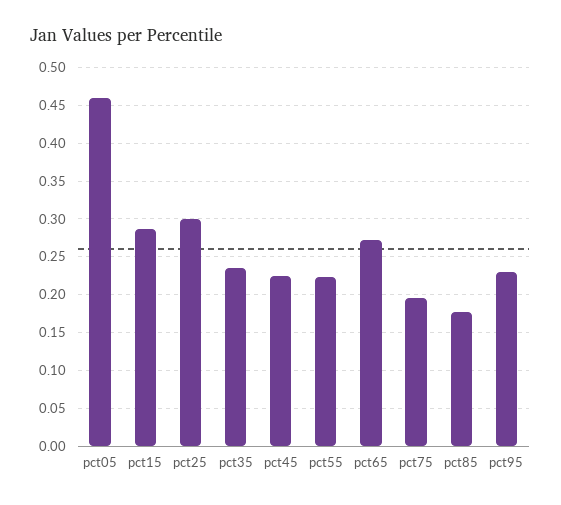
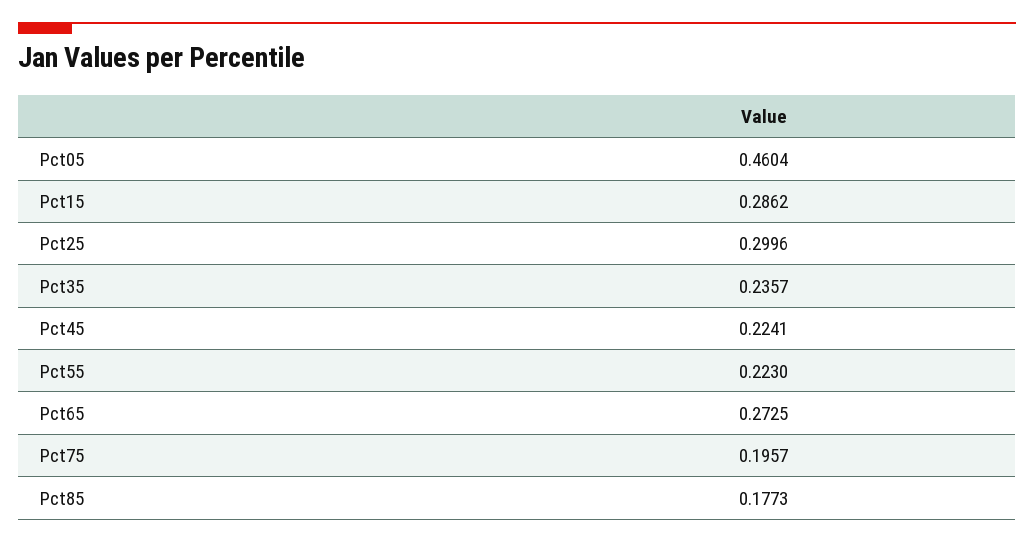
pct95: 0.23 -> none

